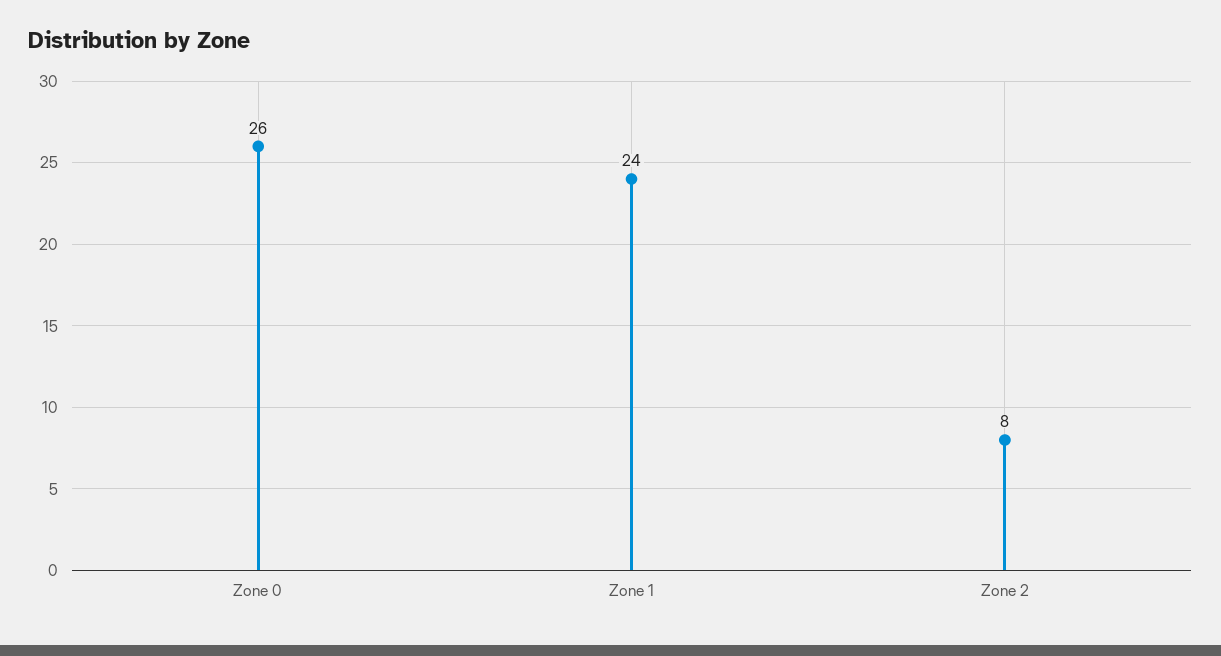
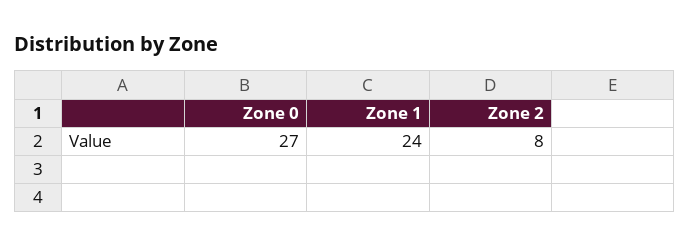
Zone 0: 26 -> 27

